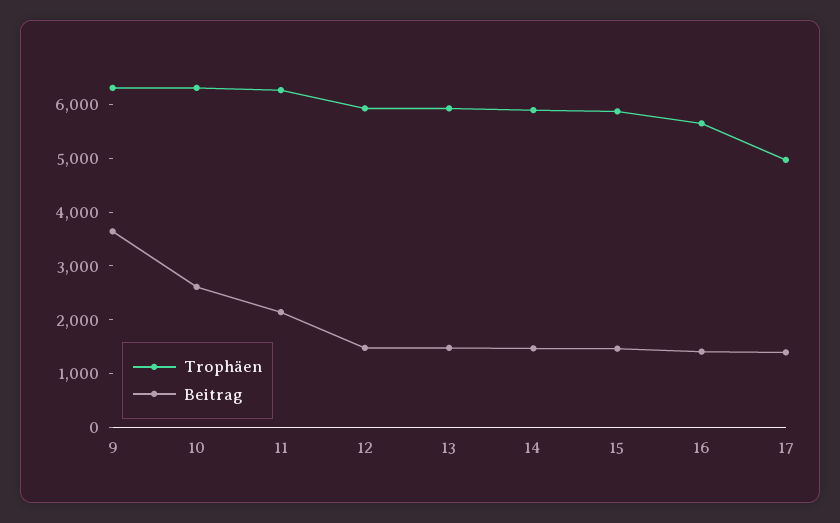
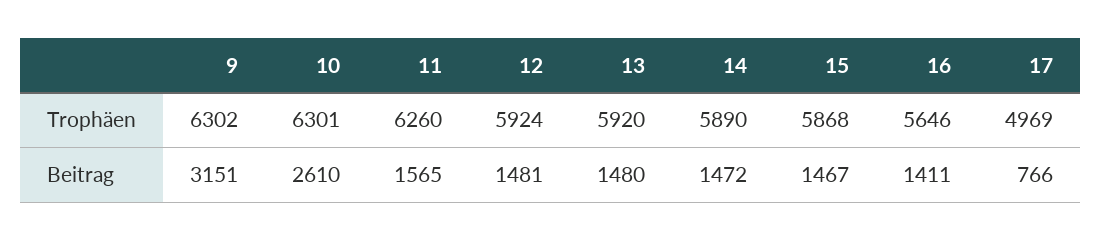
Beitrag, 9: 3600 -> 3151
Beitrag, 11: 2200 -> 1565
Beitrag, 17: 1400 -> 766

